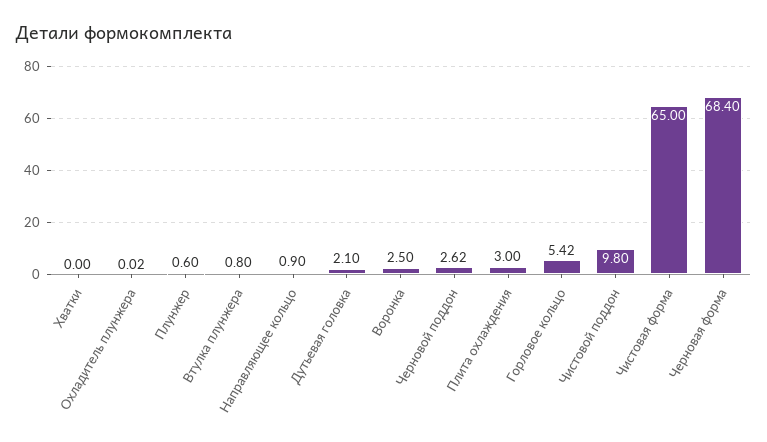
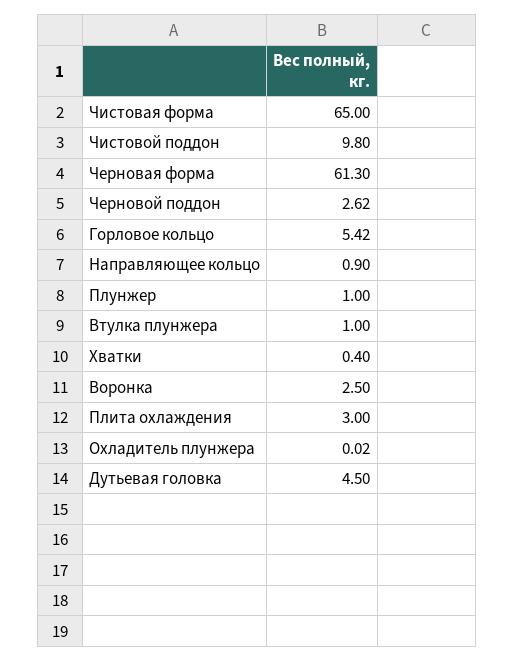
Хватки: 0 -> 0.4
Плунжер: 0.6 -> 1
Втулка плунжера: 0.8 -> 1
Дутьевая головка: 2.1 -> 4.5
Черновая форма: 68.4 -> 61.3

